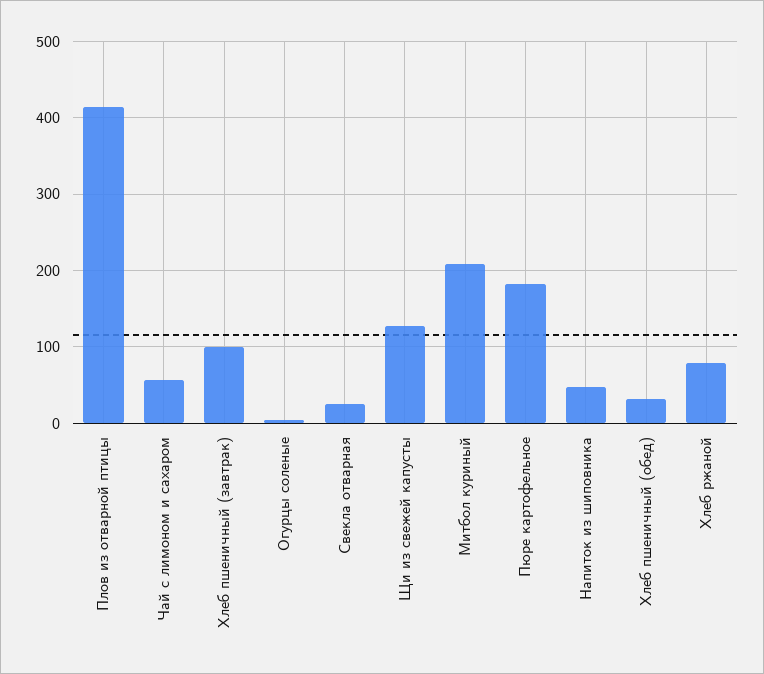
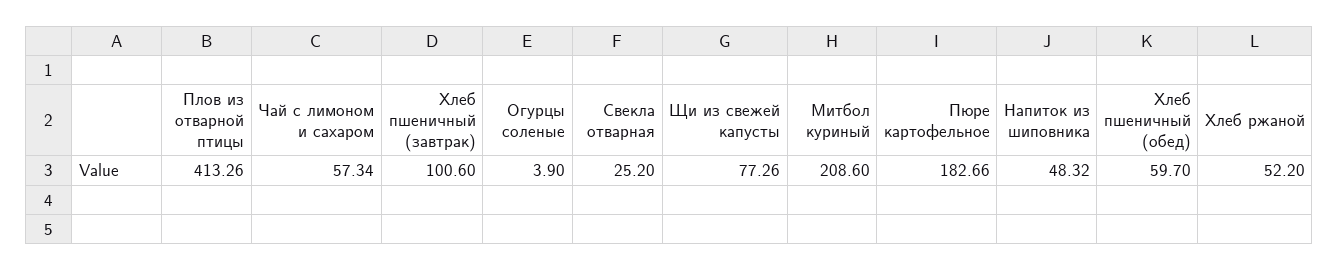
Щи из свежей капусты: 130 -> 77.26
Хлеб пшеничный (обед): 30 -> 59.7
Хлеб ржаной: 80 -> 52.2

